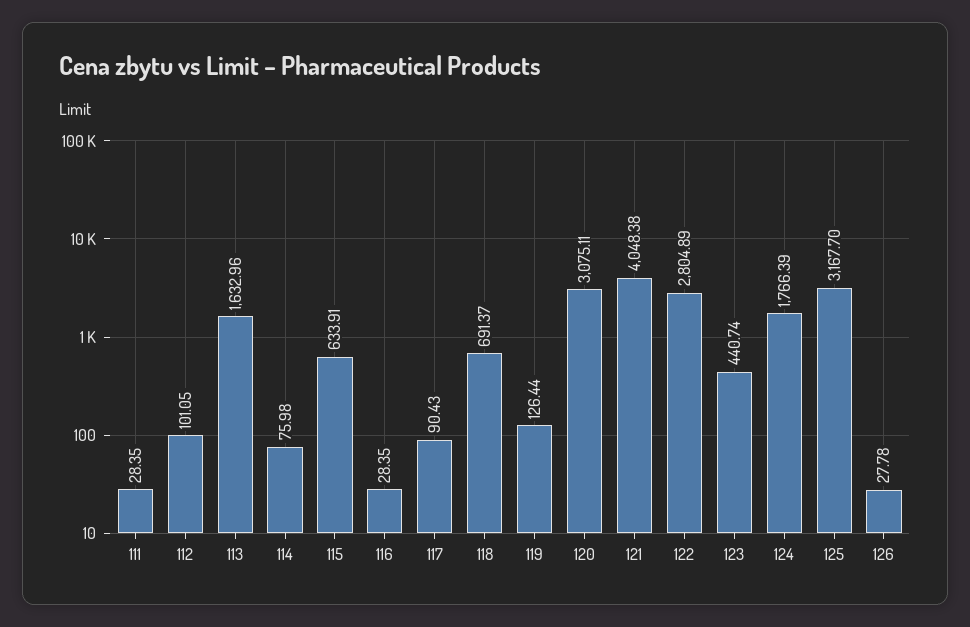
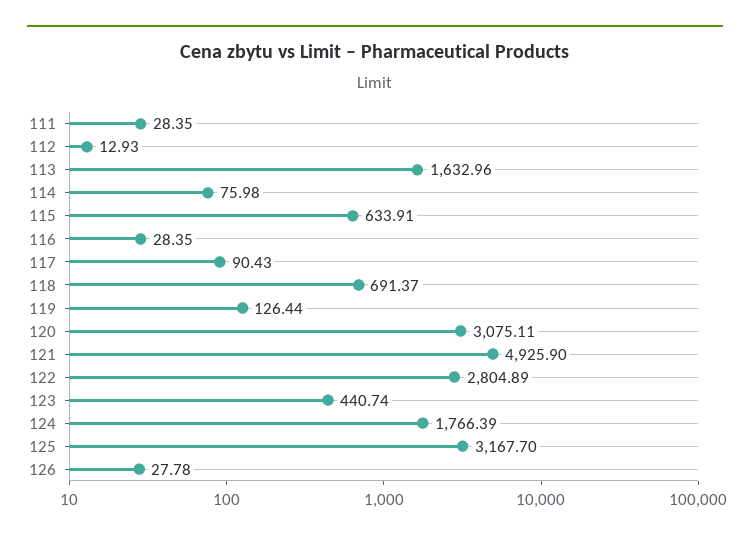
112: 101.05 -> 12.93
121: 4048.38 -> 4925.9

